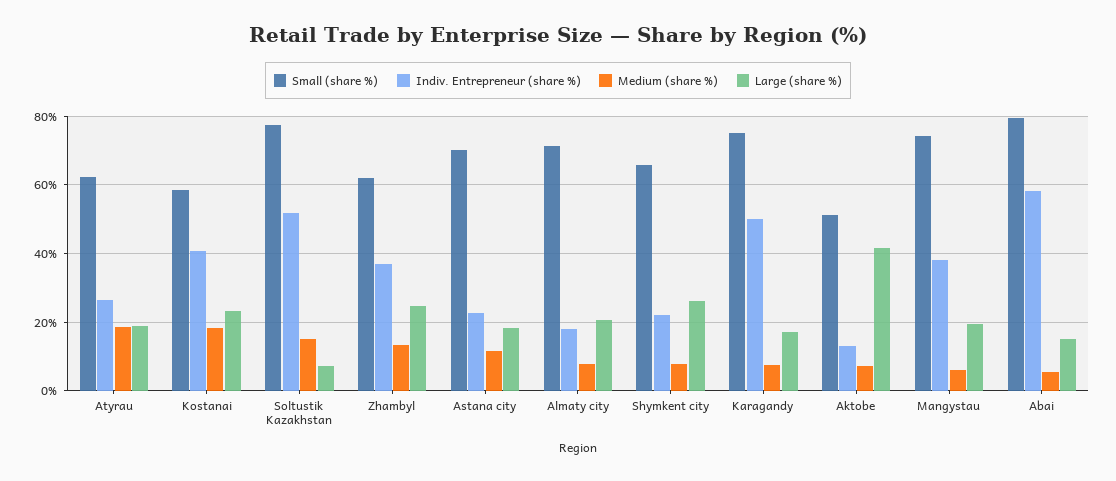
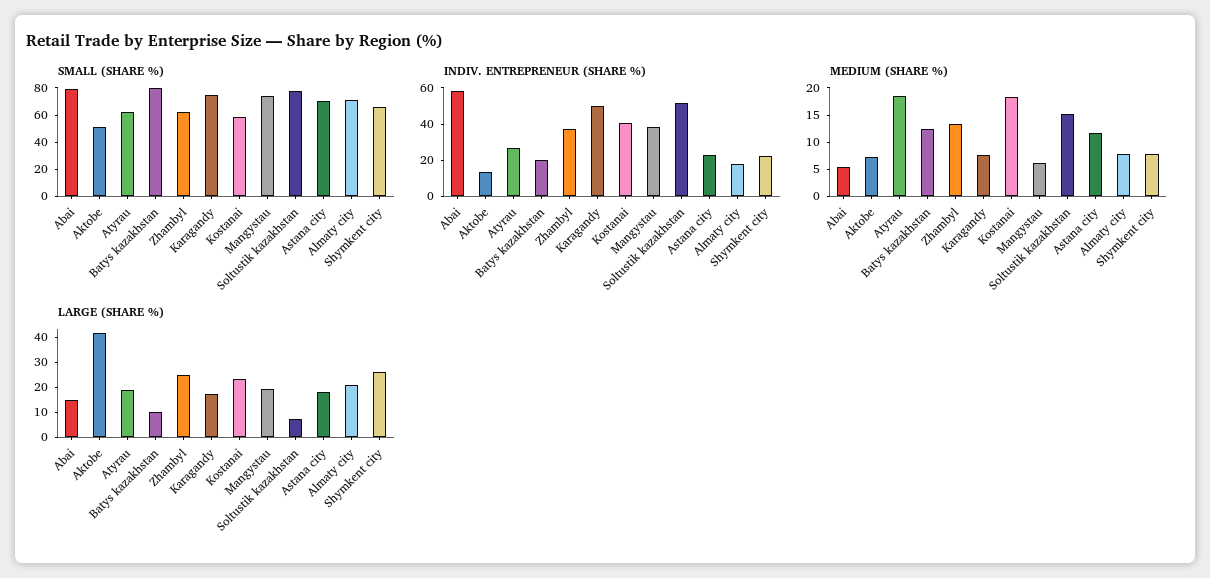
Small (share %), Batys kazakhstan: none -> 80
Indiv. Entrepreneur (share %), Batys kazakhstan: none -> 20
Medium (share %), Batys kazakhstan: none -> 12.5
Large (share %), Batys kazakhstan: none -> 10

